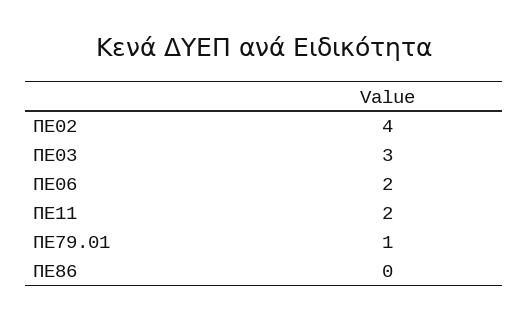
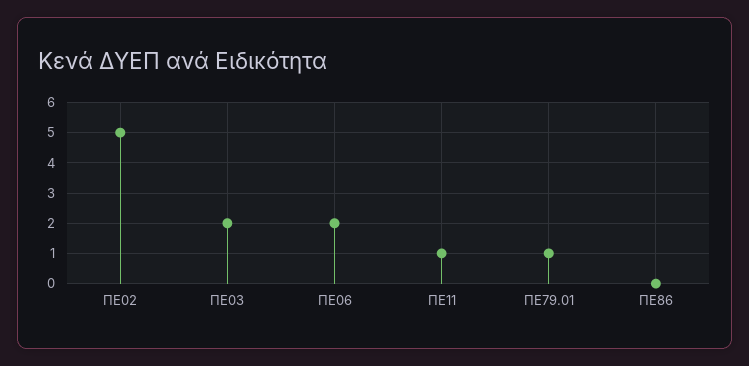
ΠΕ02: 4 -> 5
ΠΕ03: 3 -> 2
ΠΕ11: 2 -> 1

